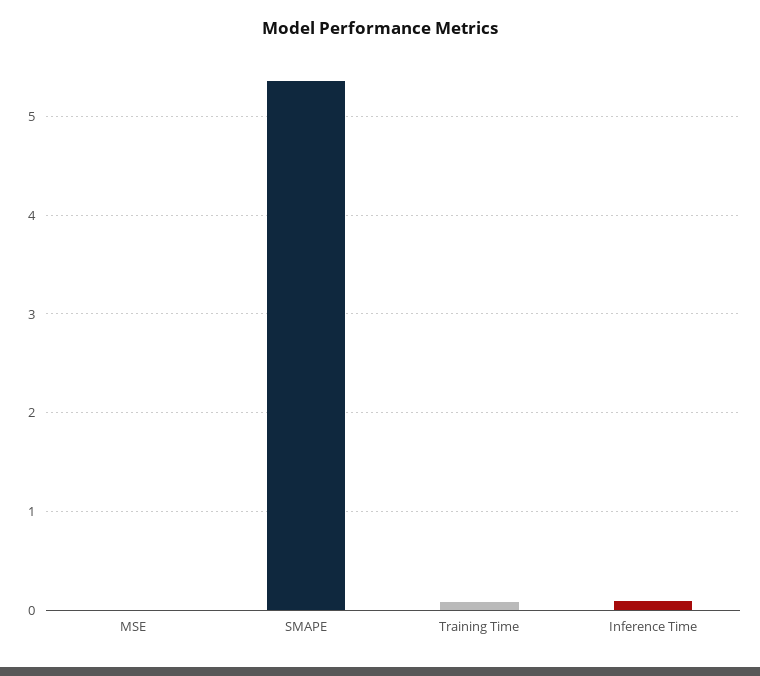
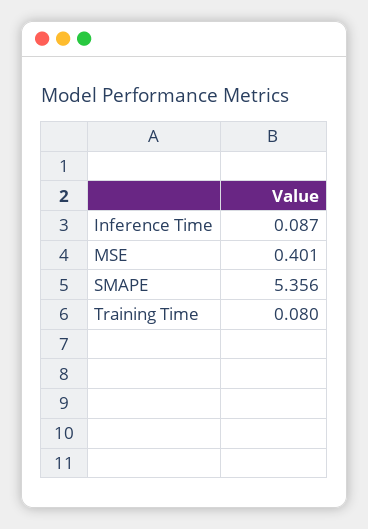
MSE: 0 -> 0.401

